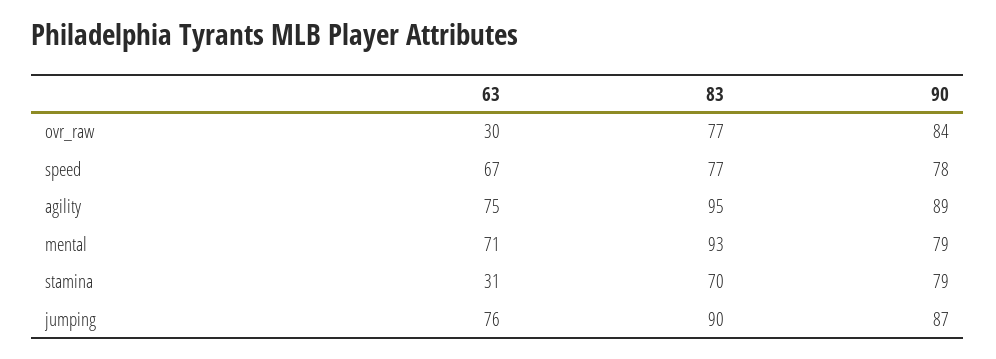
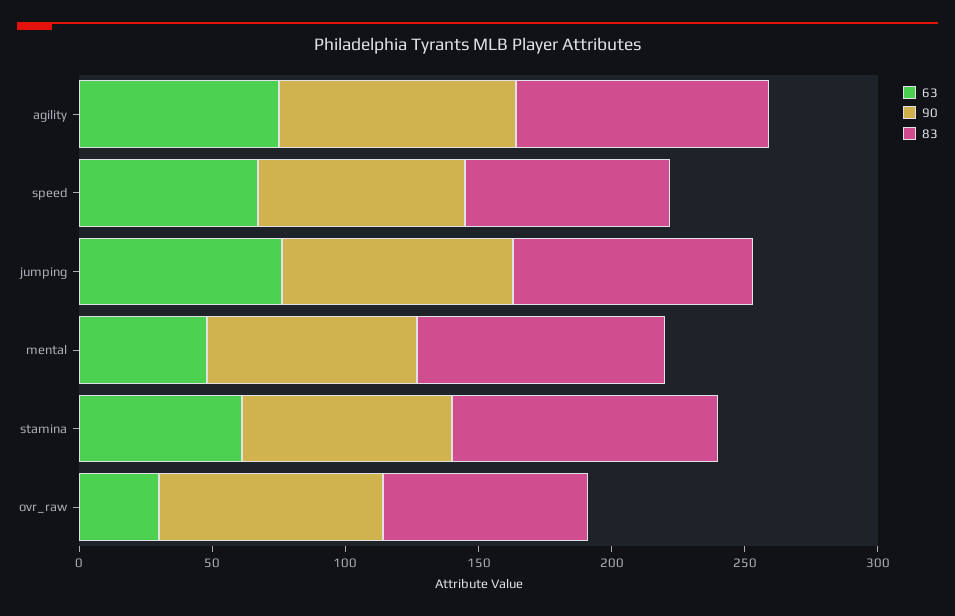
63, mental: 71 -> 50
63, stamina: 31 -> 60
83, stamina: 70 -> 100

